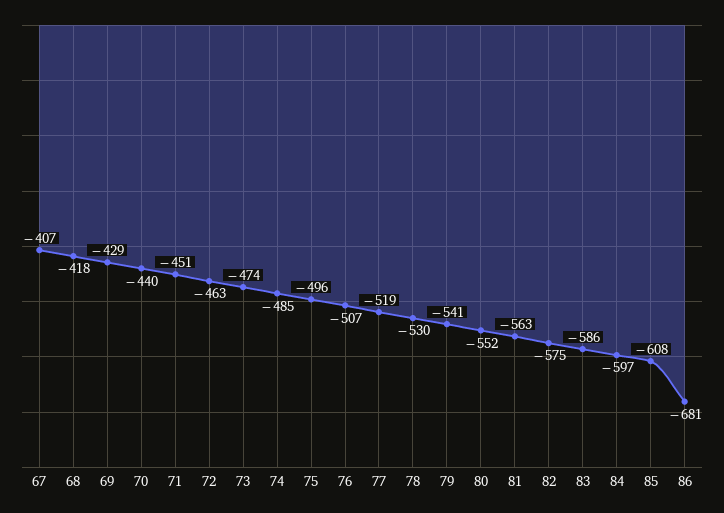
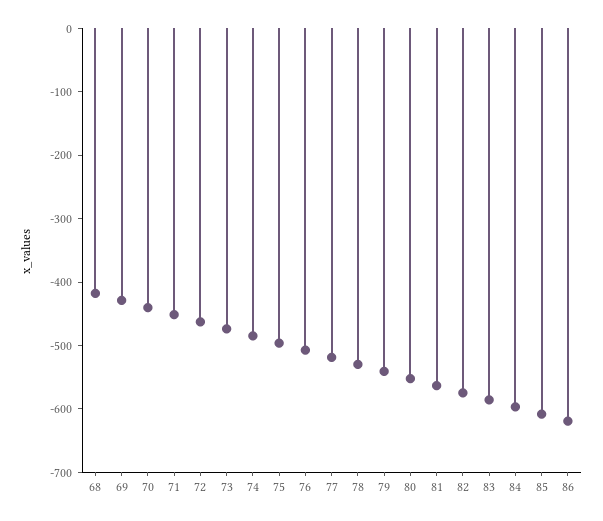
67: -407 -> none
86: -681 -> -620

